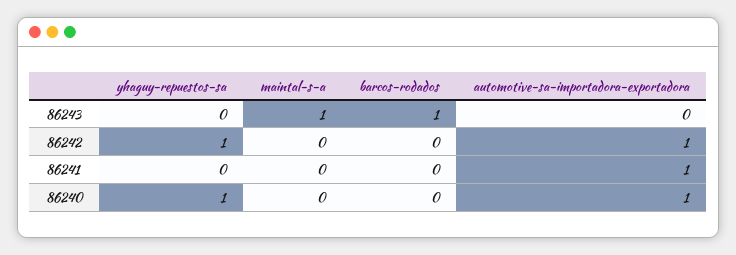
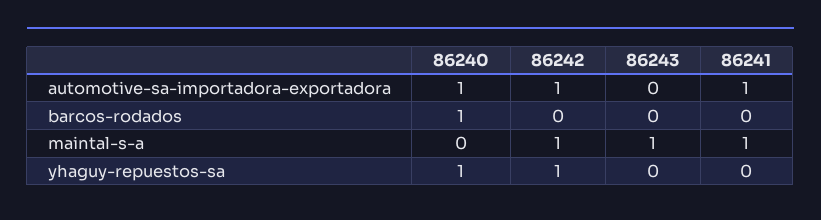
barcos-rodados, 86243: 1 -> 0
maintal-s-a, 86242: 0 -> 1
maintal-s-a, 86241: 0 -> 1
barcos-rodados, 86240: 0 -> 1

